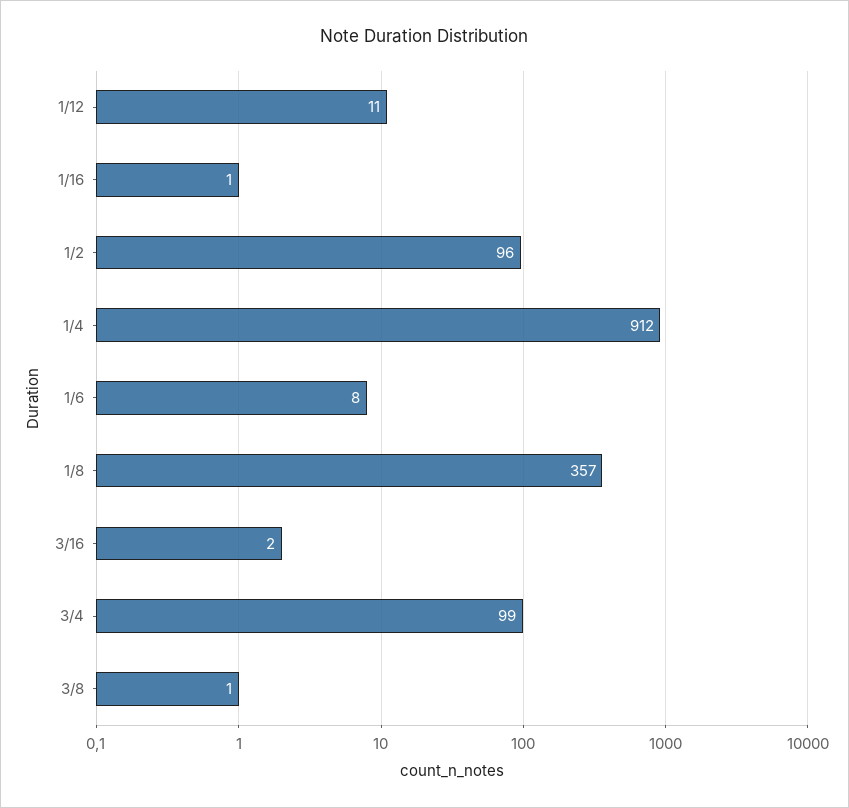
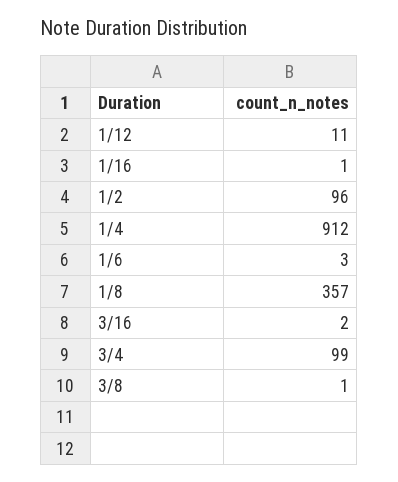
1/6: 8 -> 3

